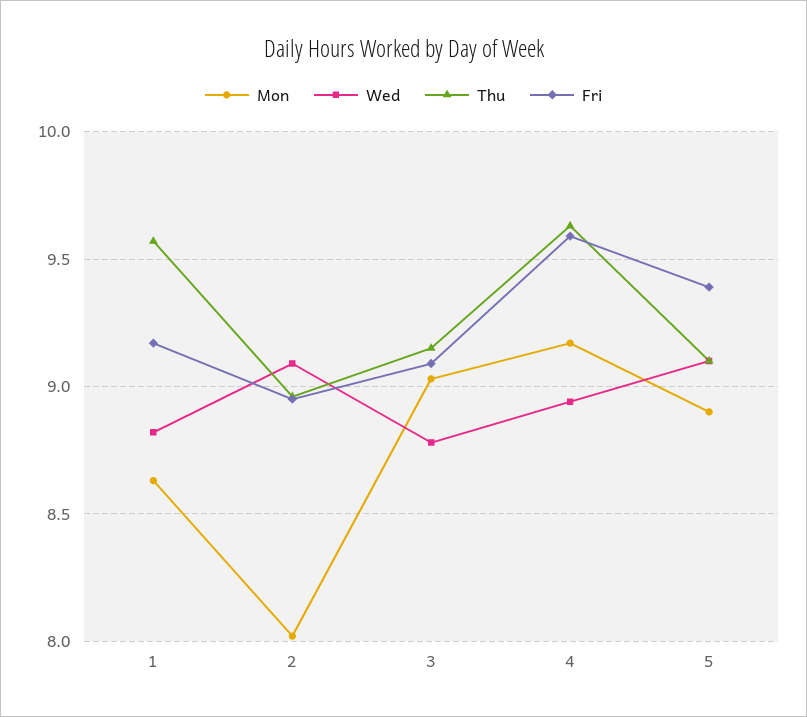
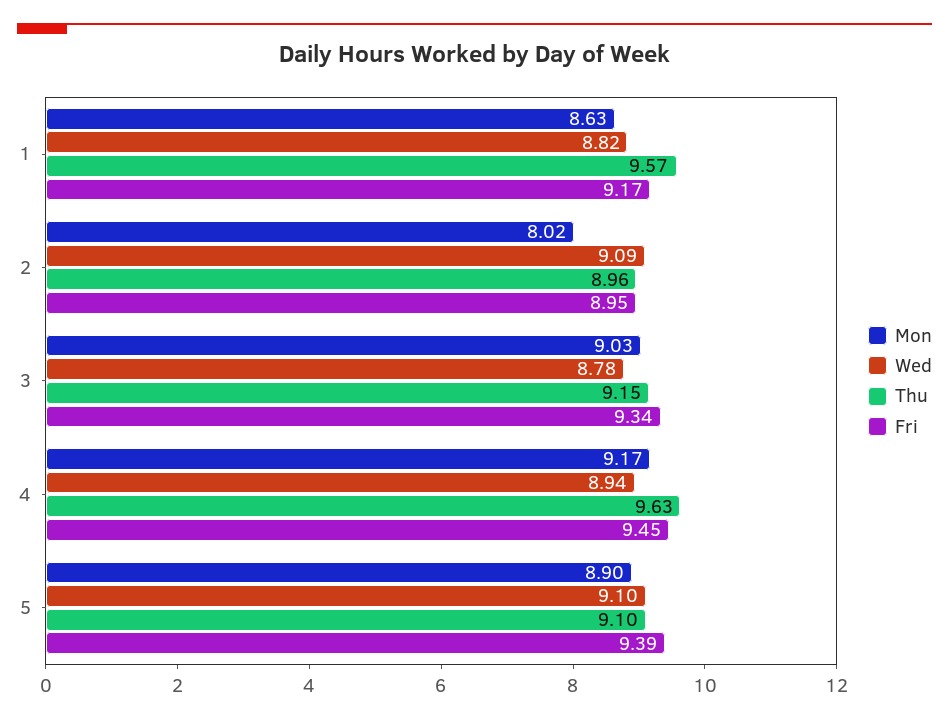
Fri, 3: 9.1 -> 9.34
Fri, 4: 9.6 -> 9.45

